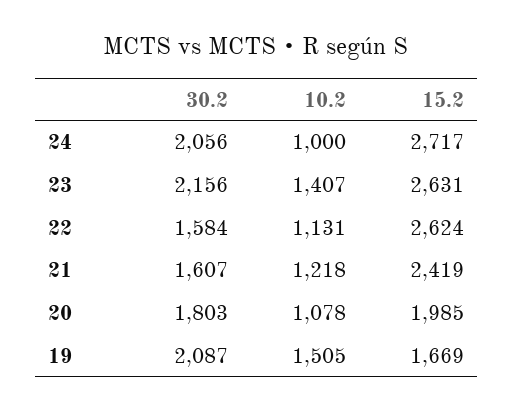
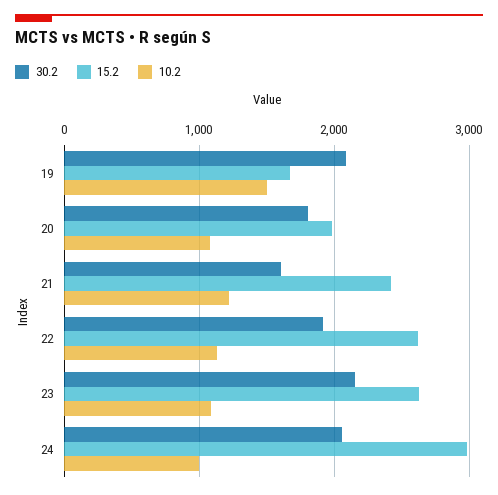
15.2, 24: 2717 -> 3000
10.2, 23: 1407 -> 1100
30.2, 22: 1584 -> 1900

